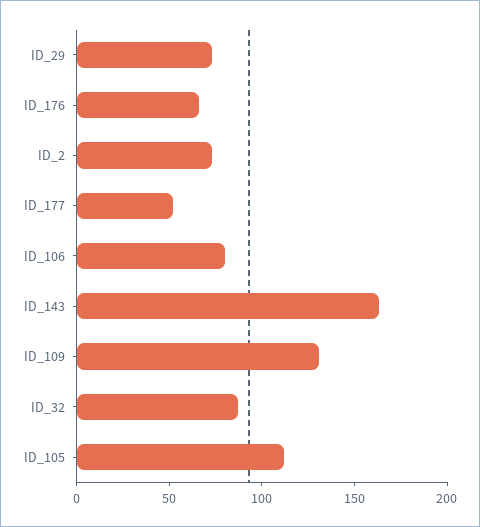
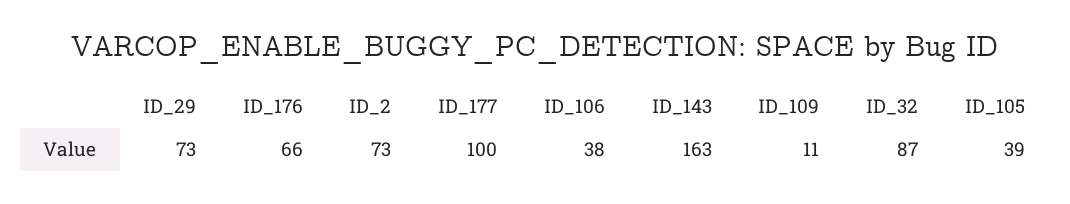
ID_177: 50 -> 100
ID_106: 80 -> 38
ID_109: 130 -> 11
ID_105: 110 -> 39

